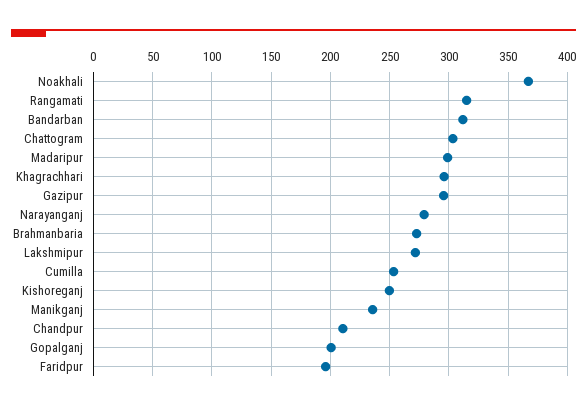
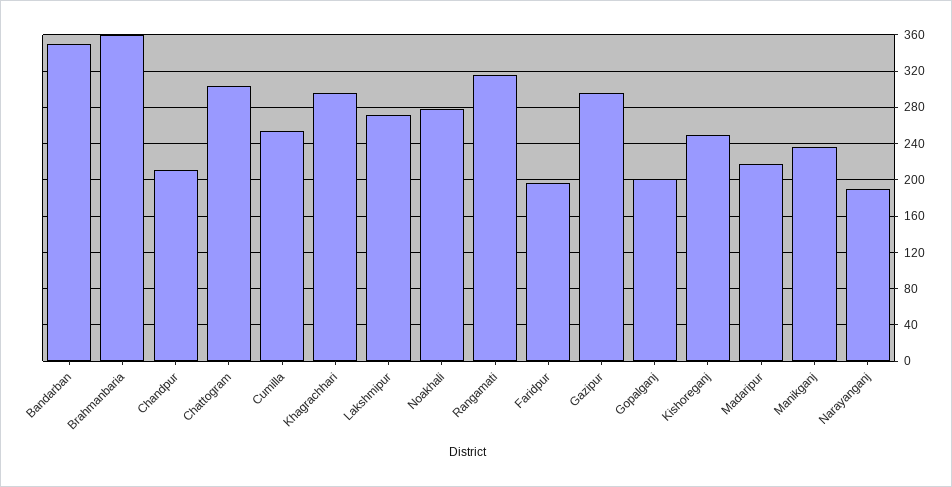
Noakhali: 370 -> 280
Bandarban: 310 -> 350
Madaripur: 300 -> 220
Narayanganj: 280 -> 190
Brahmanbaria: 270 -> 360

